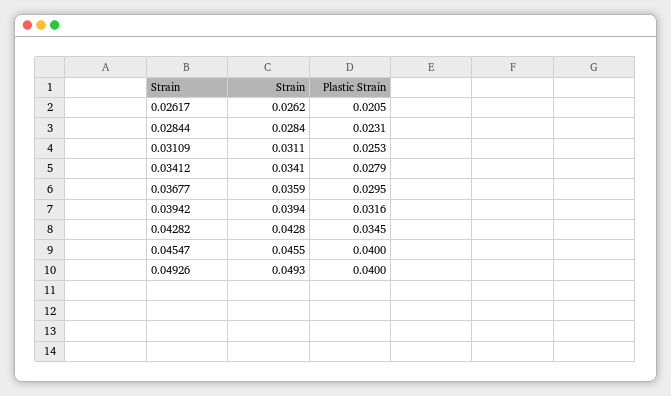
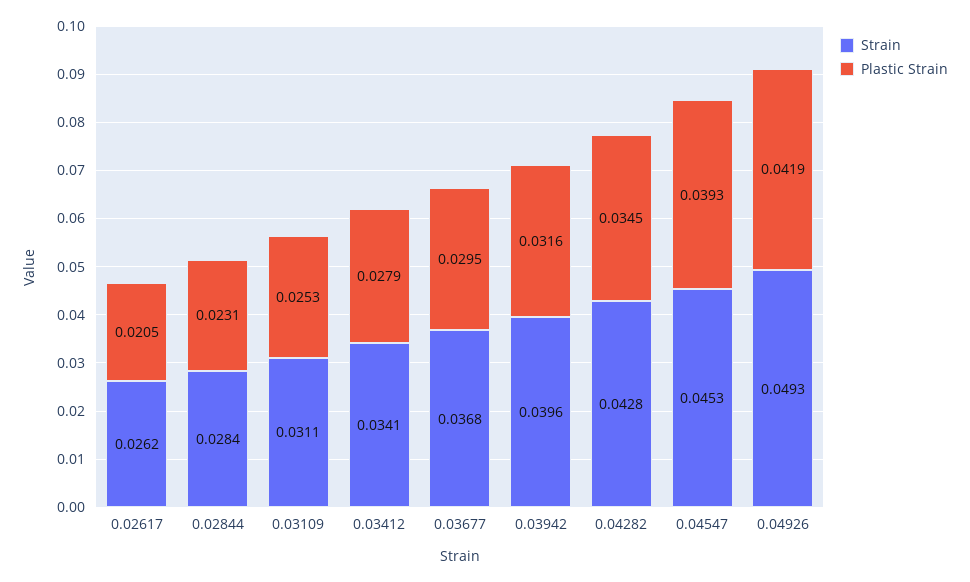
Strain, 0.03677: 0.0359 -> 0.0368
Strain, 0.03942: 0.0394 -> 0.0396
Strain, 0.04547: 0.0455 -> 0.0453
Plastic Strain, 0.04547: 0.04 -> 0.0393
Plastic Strain, 0.04926: 0.04 -> 0.0419

